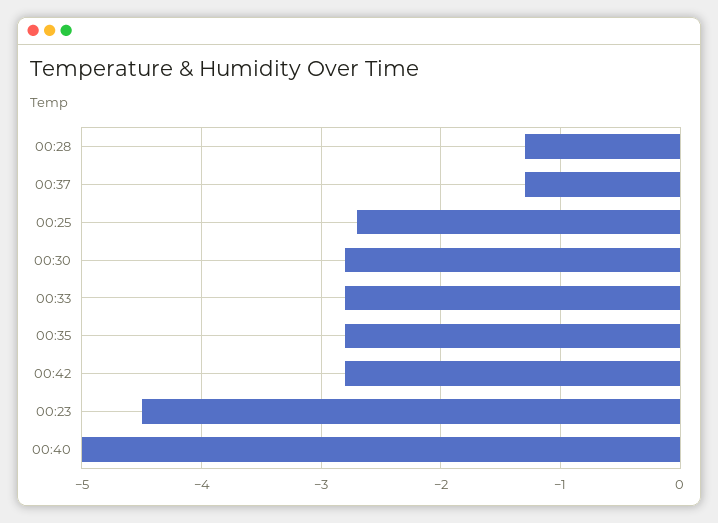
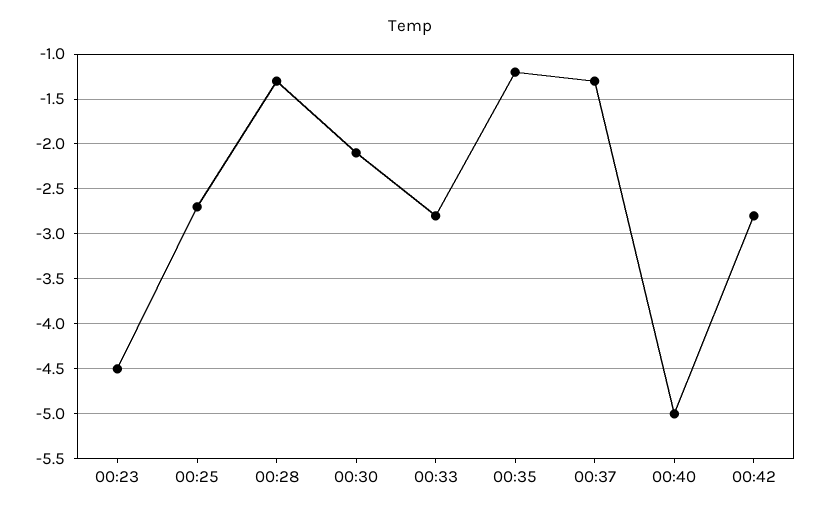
00:30: -2.8 -> -2.1
00:35: -2.8 -> -1.2

